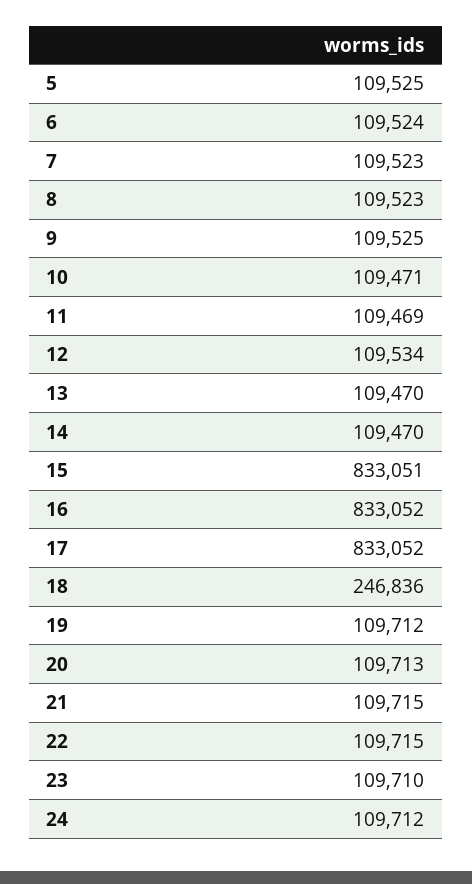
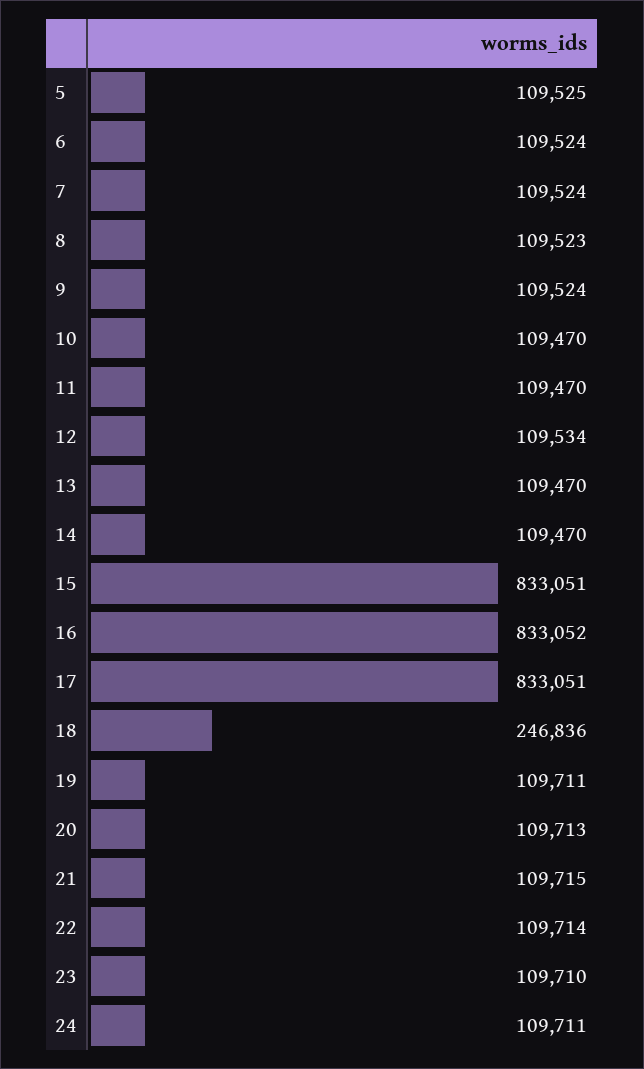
7: 109523 -> 109524
9: 109525 -> 109524
10: 109471 -> 109470
11: 109469 -> 109470
17: 833052 -> 833051
19: 109712 -> 109711
22: 109715 -> 109714
24: 109712 -> 109711

